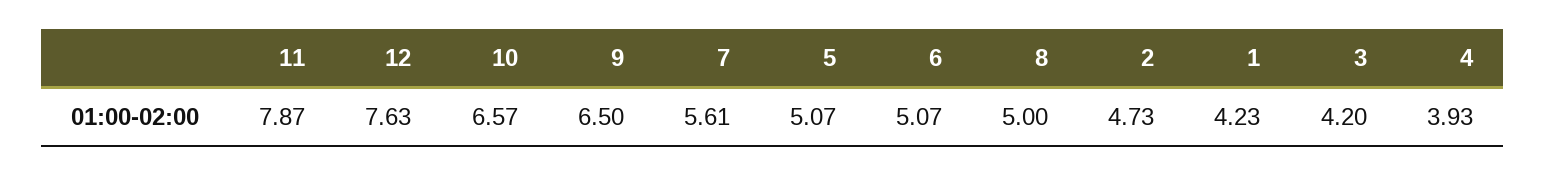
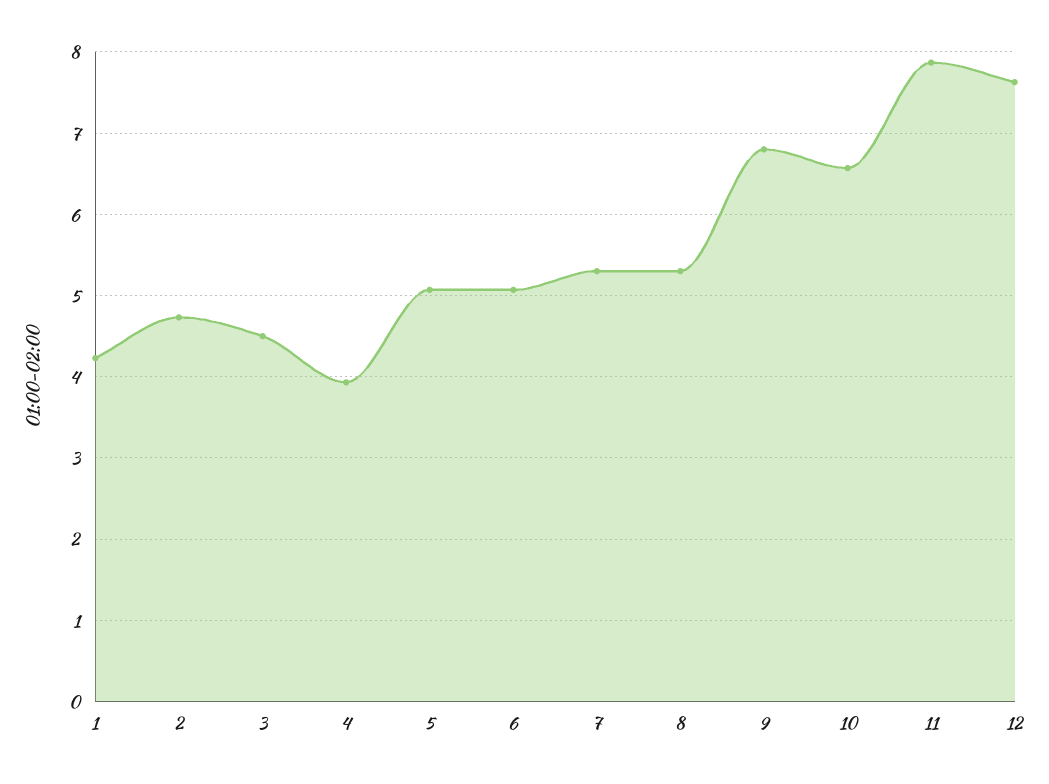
9: 6.5 -> 6.8
7: 5.61 -> 5.3
8: 5 -> 5.3
3: 4.2 -> 4.5

